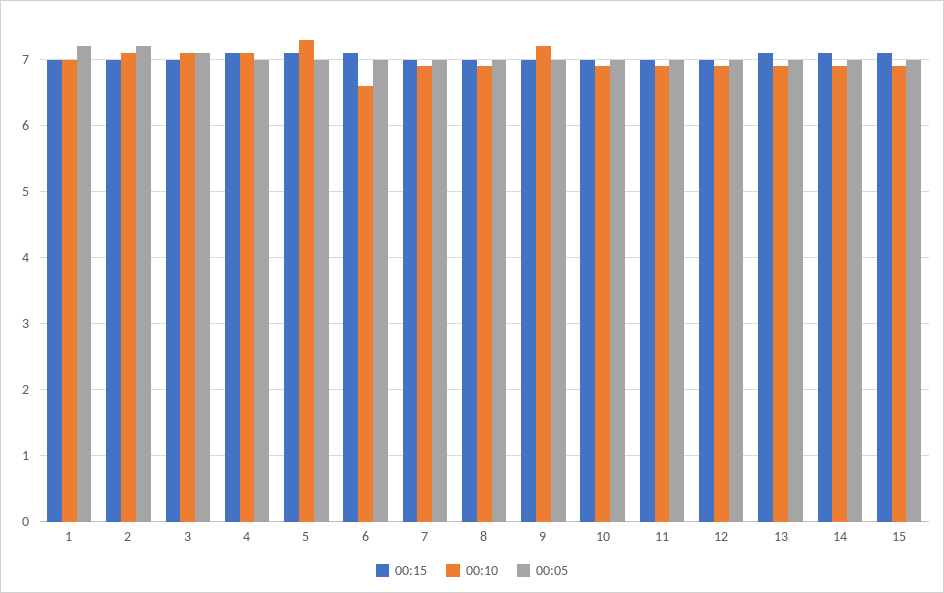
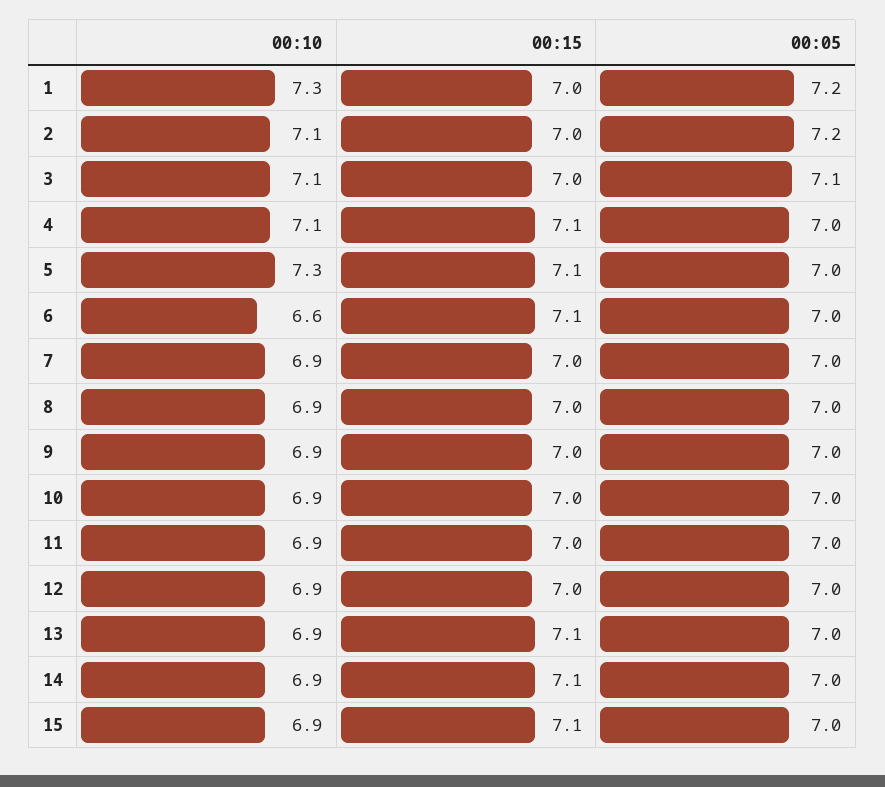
00:10, 1: 7 -> 7.3
00:10, 9: 7.2 -> 6.9

